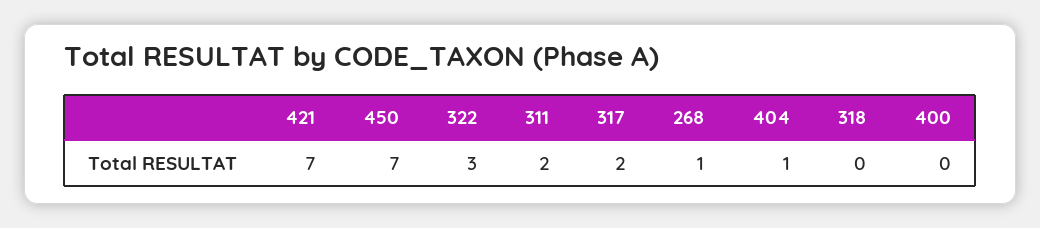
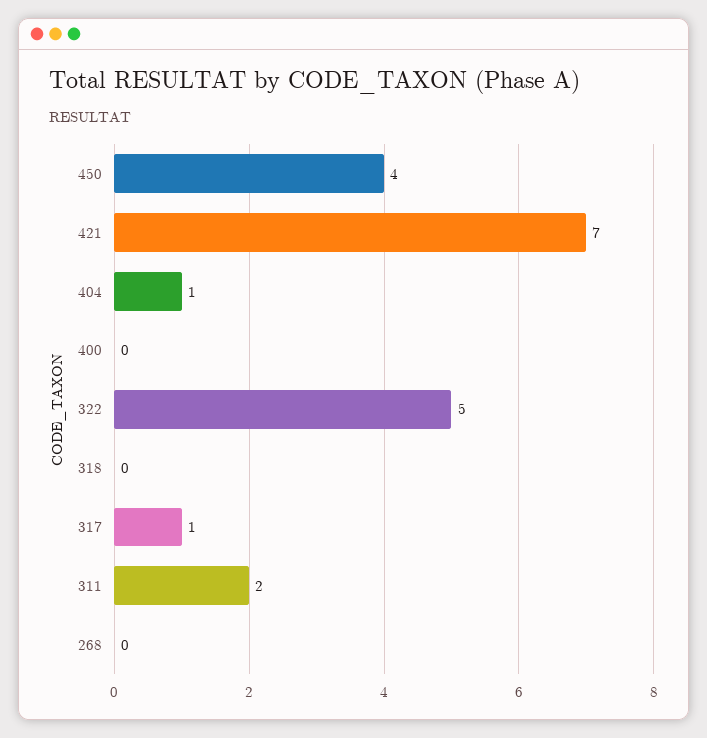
450: 7 -> 4
322: 3 -> 5
317: 2 -> 1
268: 1 -> 0

